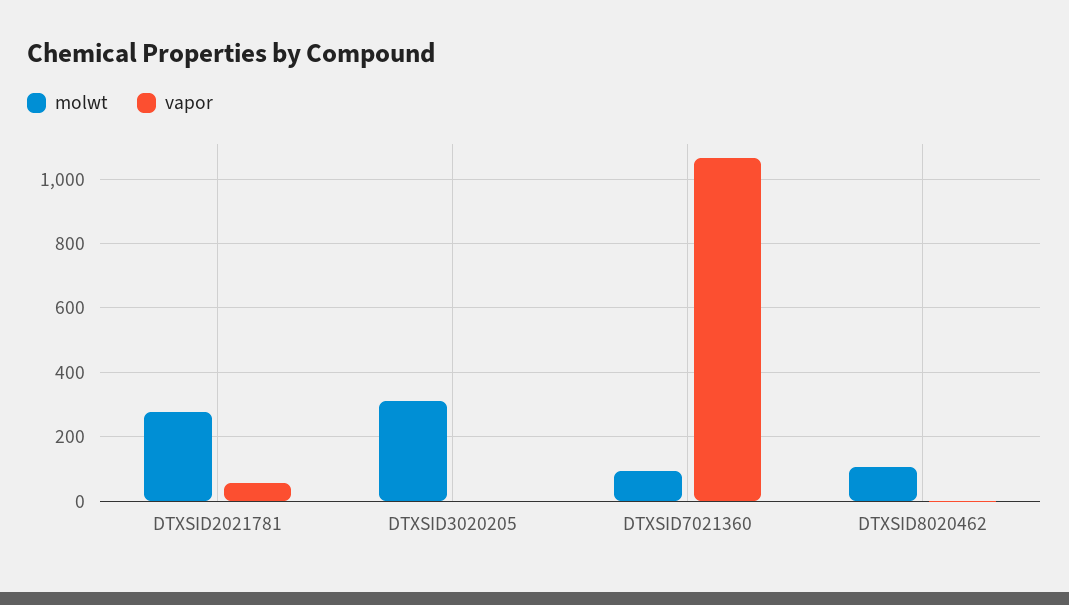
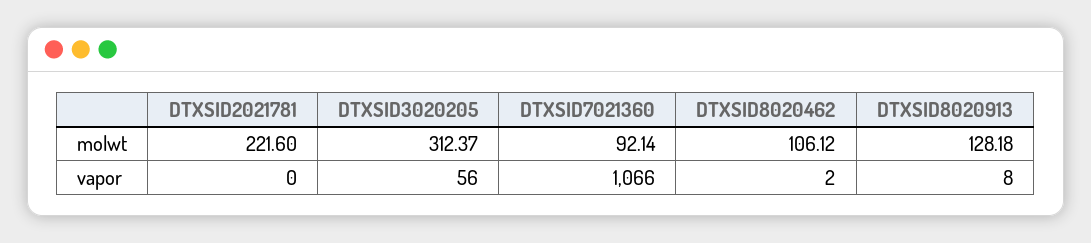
molwt, DTXSID2021781: 280 -> 221.6
vapor, DTXSID2021781: 60 -> 0
vapor, DTXSID3020205: 0 -> 56
molwt, DTXSID8020913: none -> 128.18
vapor, DTXSID8020913: none -> 8

